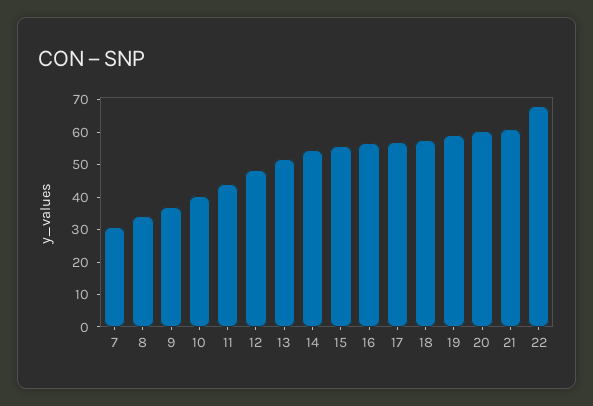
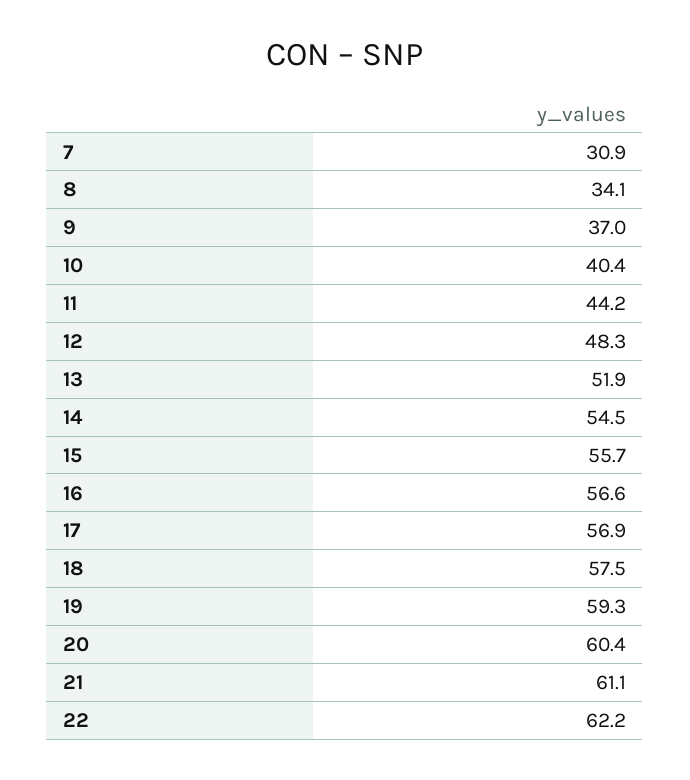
22: 67.5 -> 62.2

